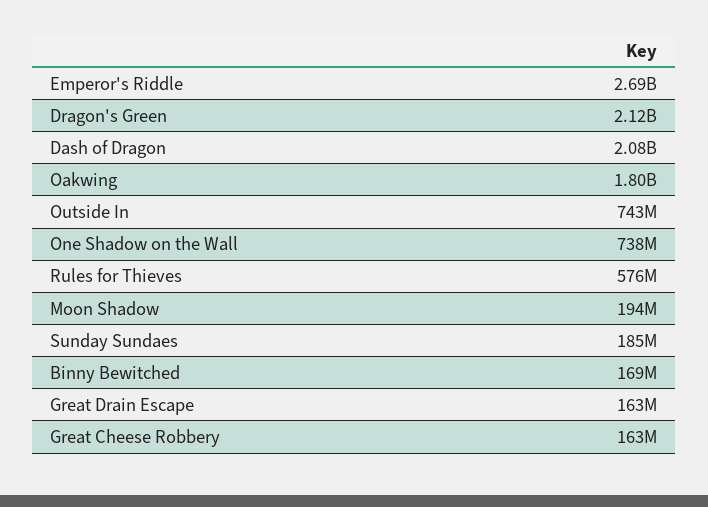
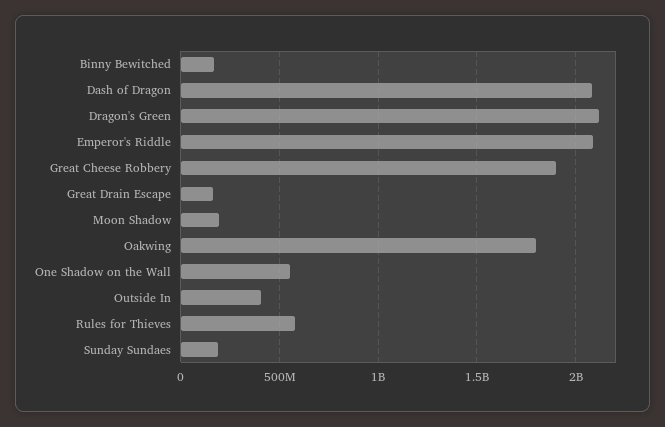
Emperor's Riddle: 2690000000 -> 2100000000
Outside In: 743000000 -> 400000000
One Shadow on the Wall: 738000000 -> 550000000
Great Cheese Robbery: 163000000 -> 1900000000

